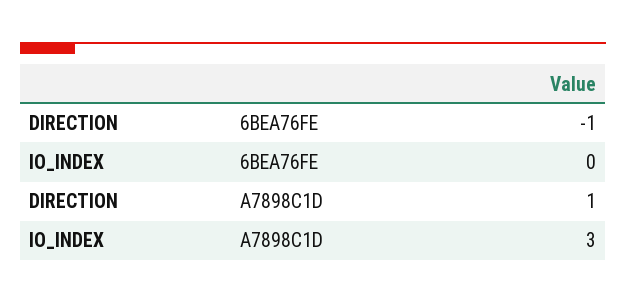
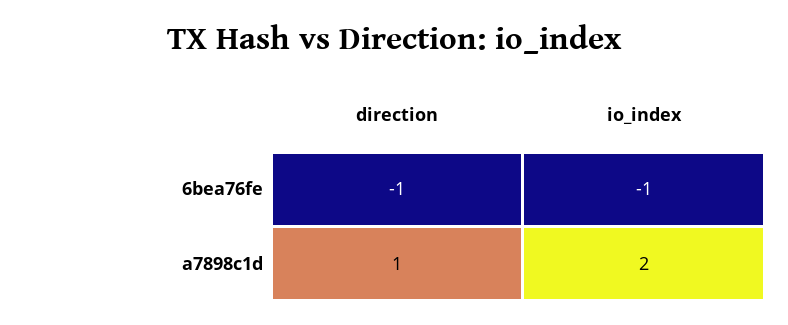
IO_INDEX, 6BEA76FE: 0 -> -1
IO_INDEX, A7898C1D: 3 -> 2

